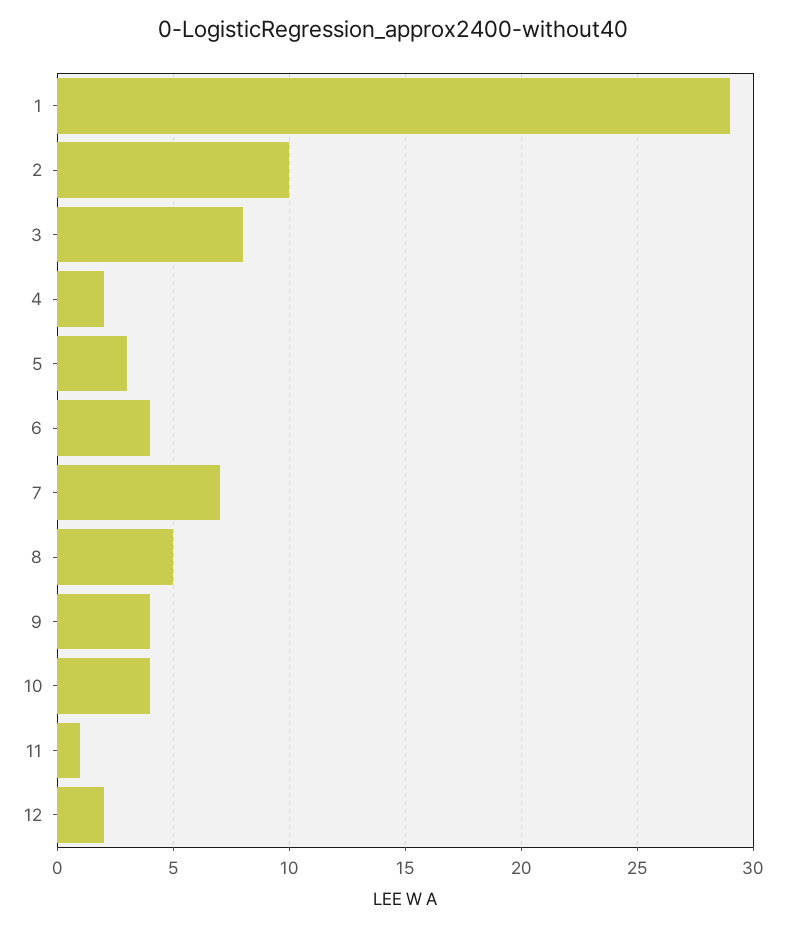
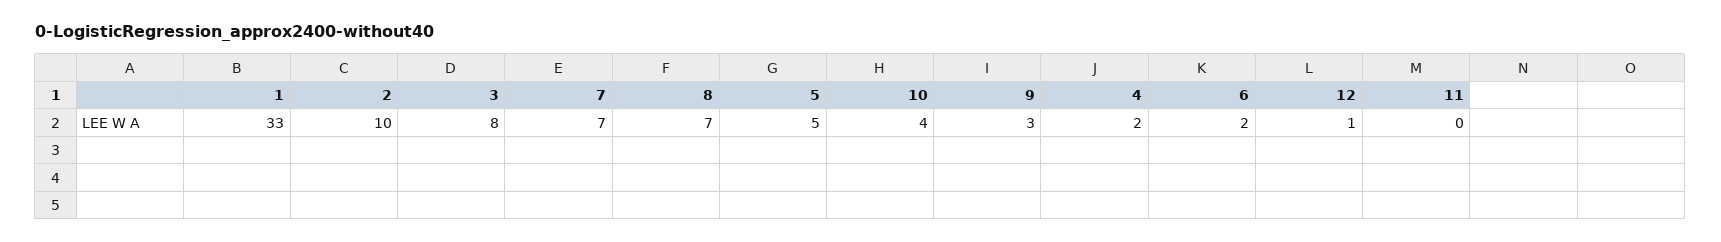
1: 29 -> 33
5: 3 -> 5
6: 4 -> 2
8: 5 -> 7
9: 4 -> 3
11: 1 -> 0
12: 2 -> 1

